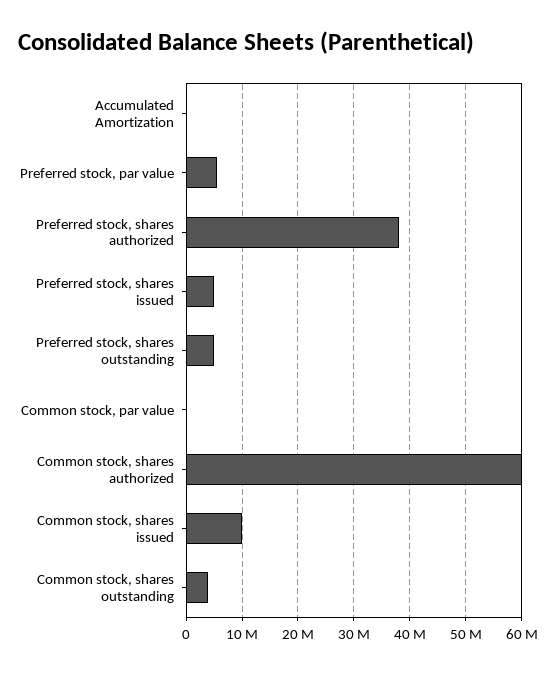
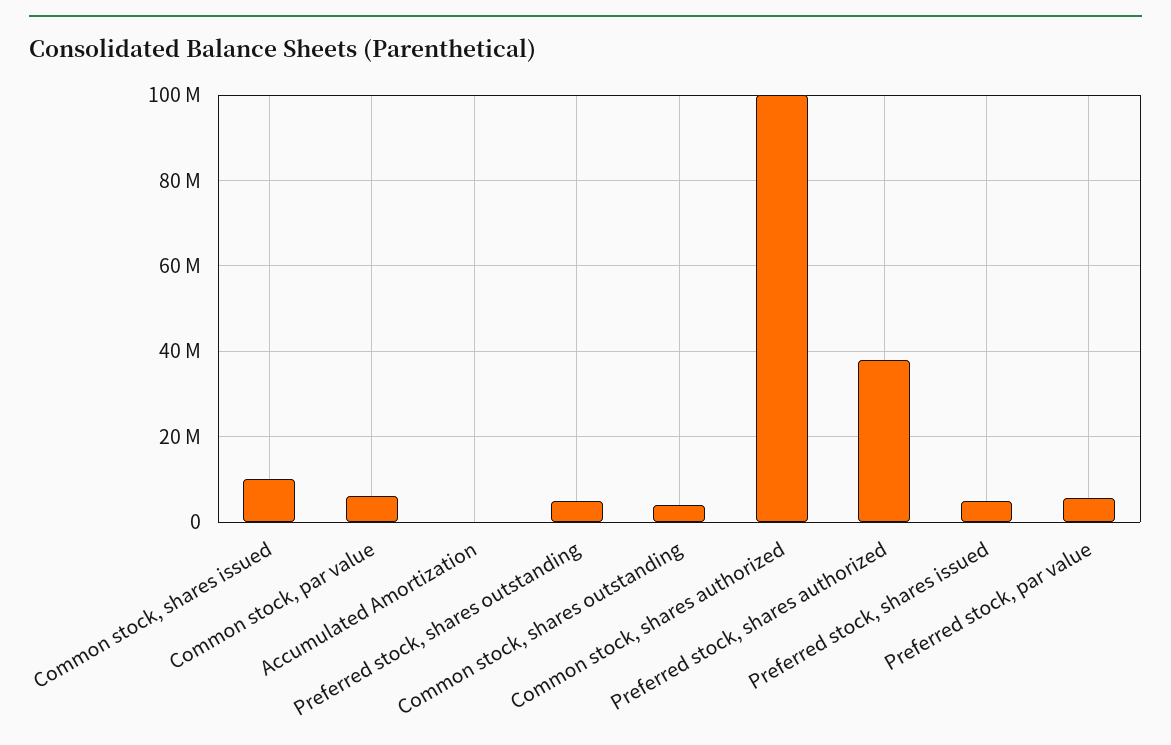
Common stock, par value: 0 -> 6000000
Common stock, shares authorized: 60000000 -> 100000000

